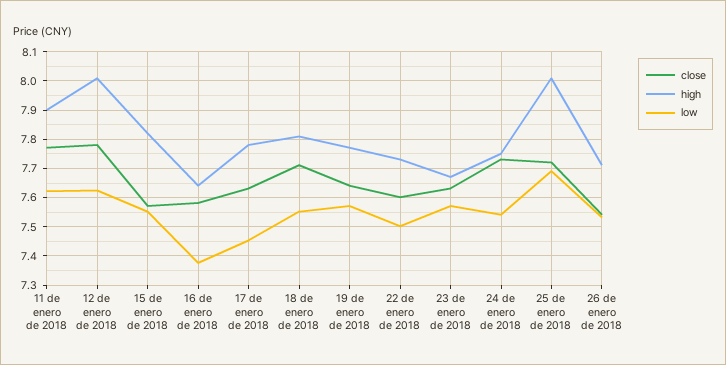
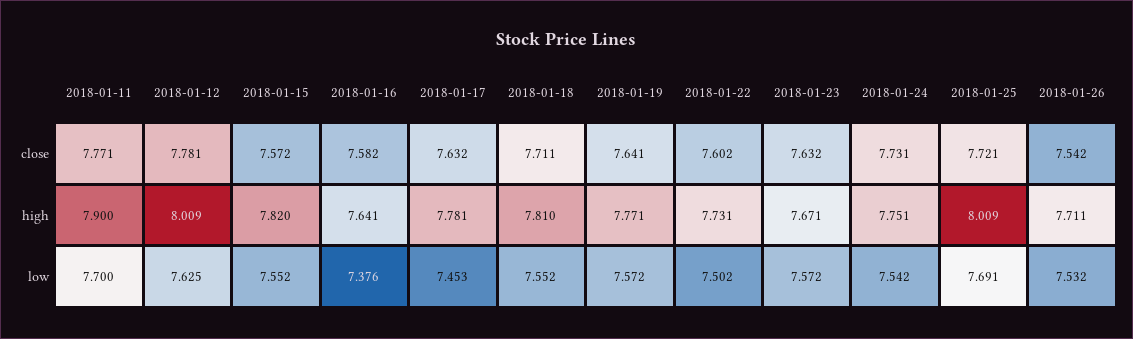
low, 11 de enero de 2018: 7.625 -> 7.7

